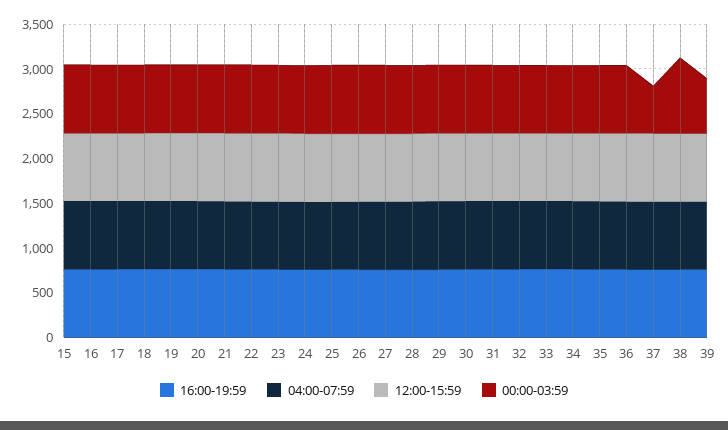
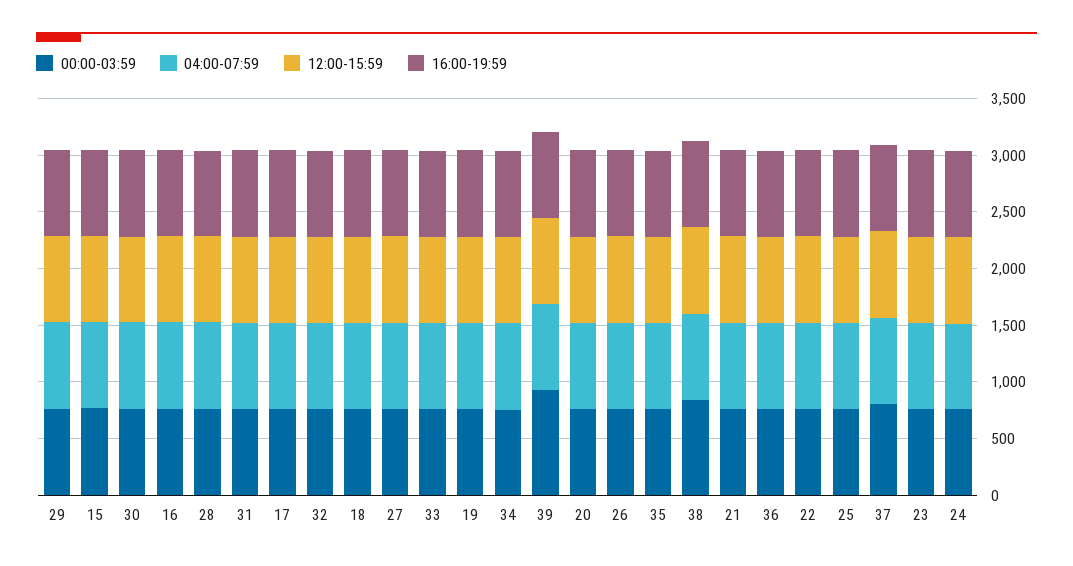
00:00-03:59, 37: 500 -> 800
00:00-03:59, 39: 600 -> 900

